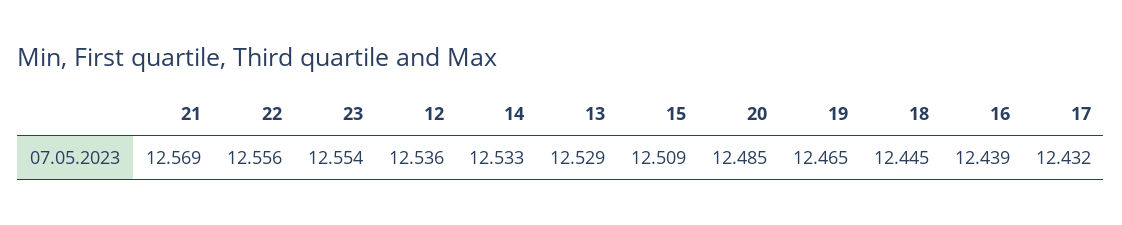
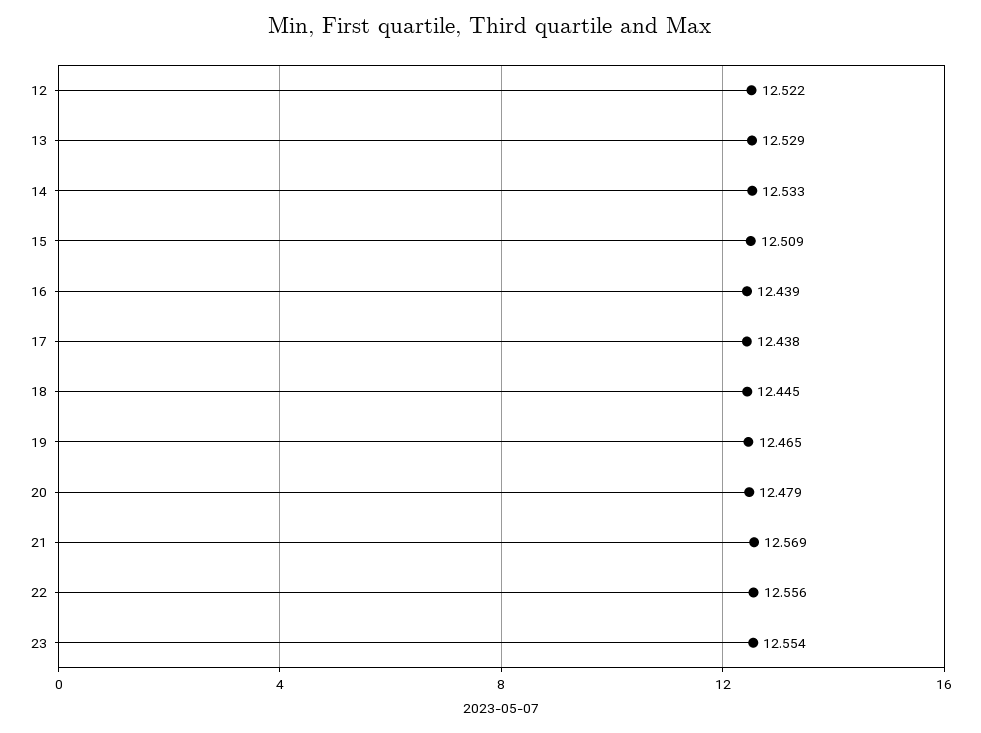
12: 12.536 -> 12.522
20: 12.485 -> 12.479
17: 12.432 -> 12.438

